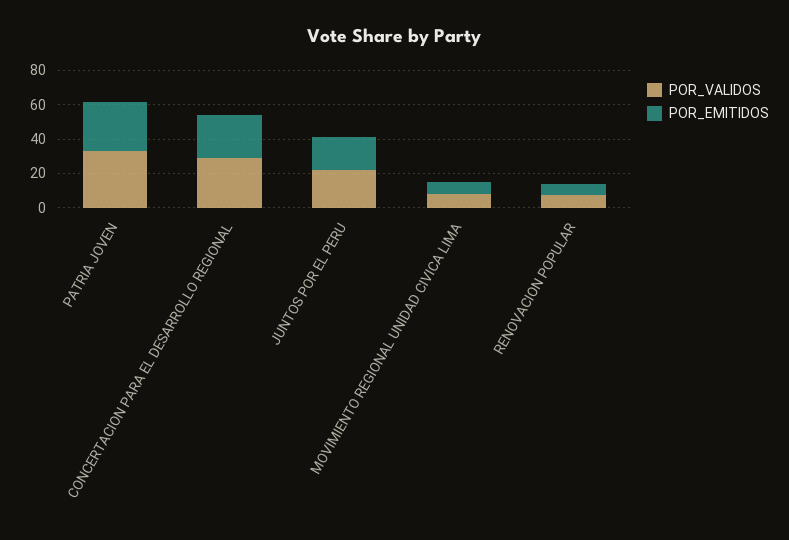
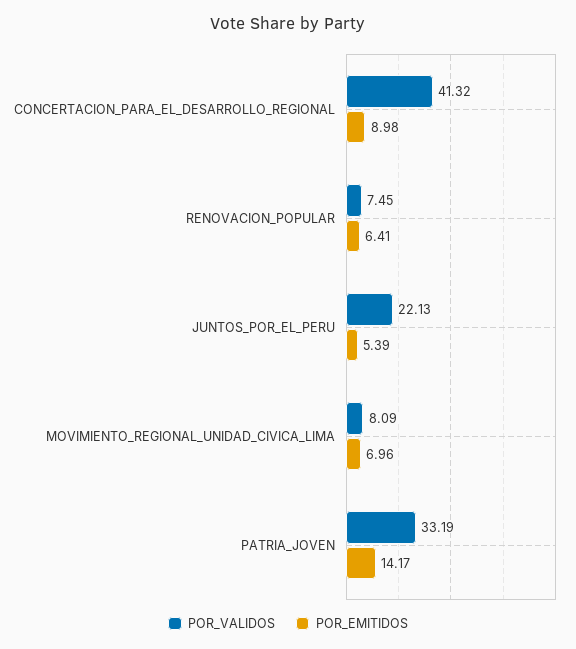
POR_EMITIDOS, PATRIA JOVEN: 30 -> 14.17
POR_VALIDOS, CONCERTACION PARA EL DESARROLLO REGIONAL: 30 -> 41.32
POR_EMITIDOS, CONCERTACION PARA EL DESARROLLO REGIONAL: 25 -> 8.98
POR_EMITIDOS, JUNTOS POR EL PERU: 20 -> 5.39

